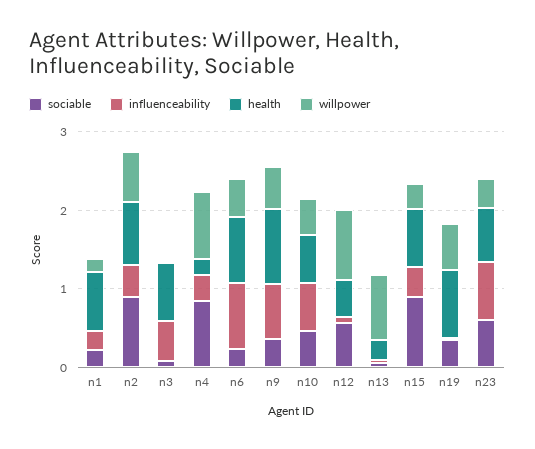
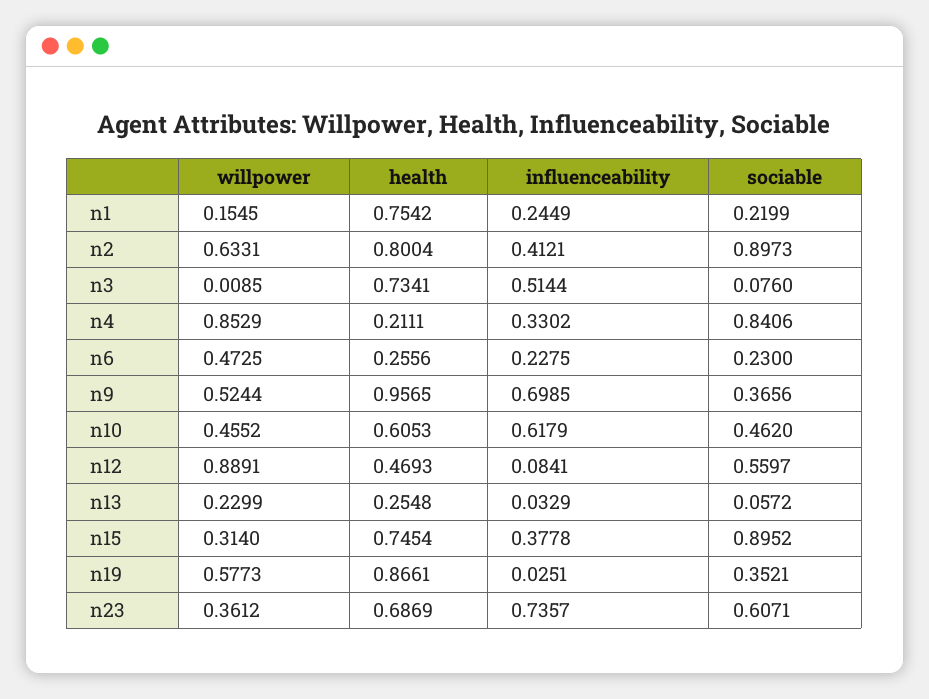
influenceability, n6: 0.8 -> 0.2275
health, n6: 0.8 -> 0.2556
willpower, n13: 0.8 -> 0.2299

